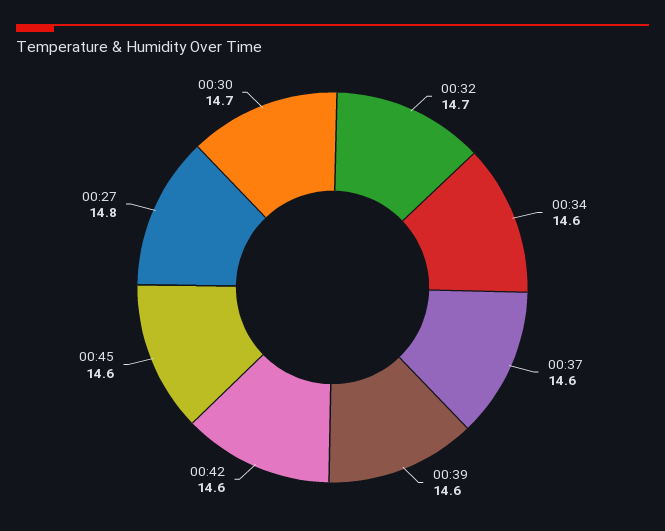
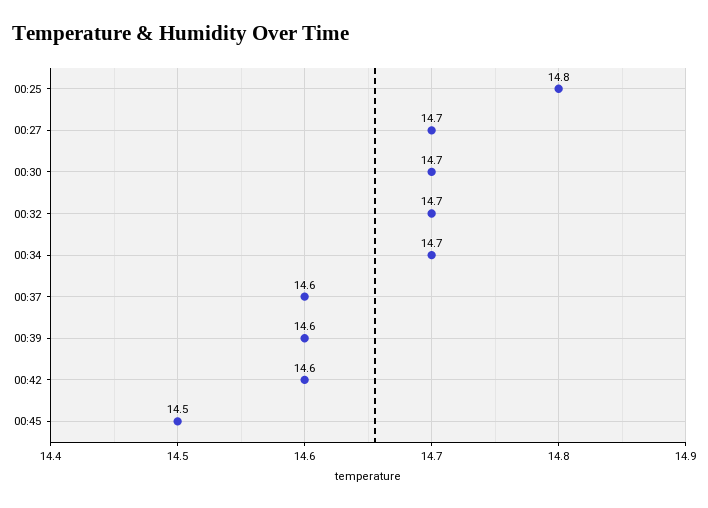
00:34: 14.6 -> 14.7
00:45: 14.6 -> 14.5
00:27: 14.8 -> 14.7
00:25: none -> 14.8

